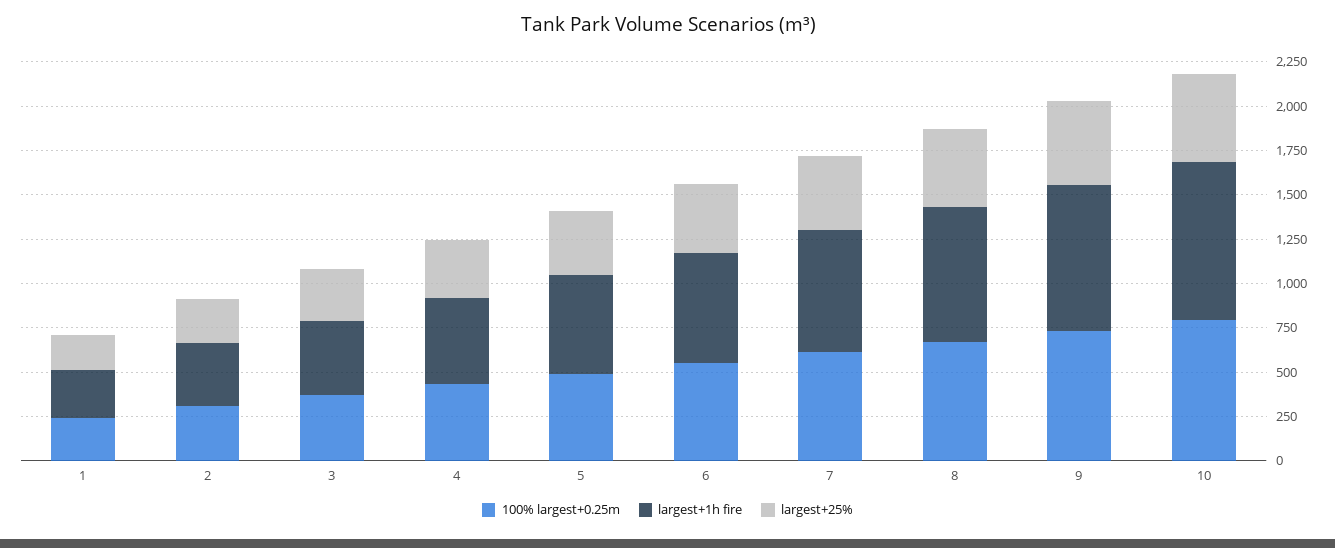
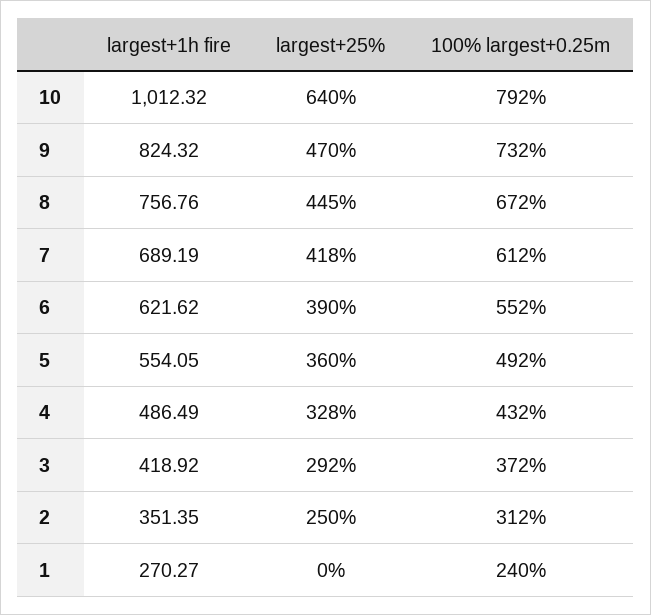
largest+25%, 1: 200 -> 0
largest+1h fire, 10: 900 -> 1012.32
largest+25%, 10: 500 -> 640

